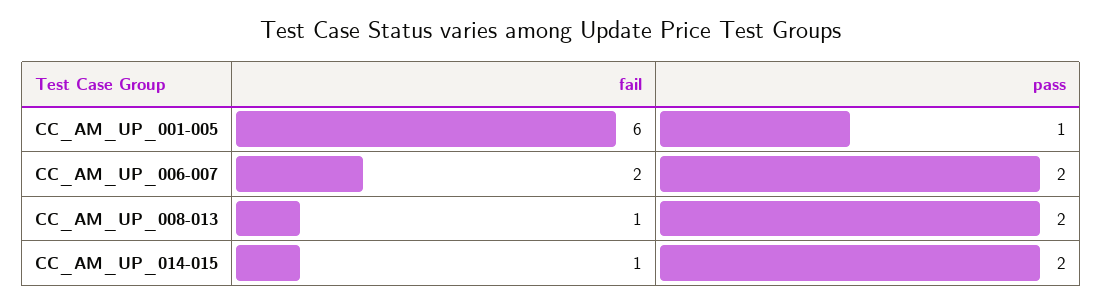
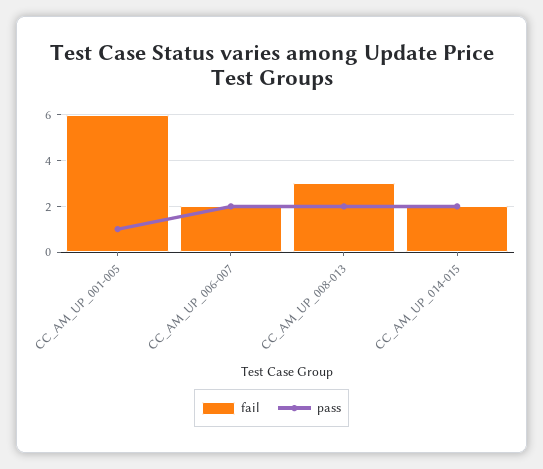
fail, CC_AM_UP_008-013: 1 -> 3
fail, CC_AM_UP_014-015: 1 -> 2

